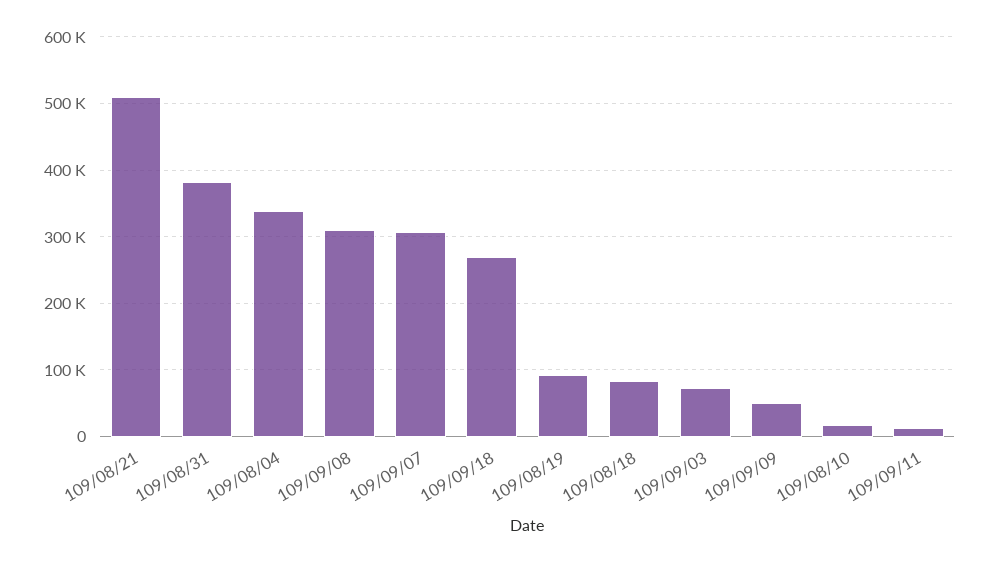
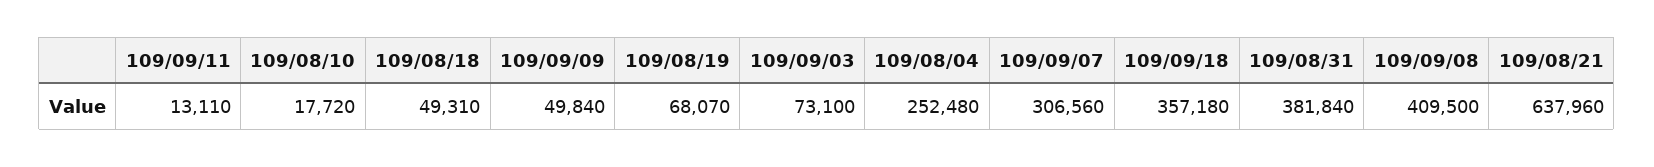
109/08/21: 510000 -> 637960
109/08/04: 340000 -> 252480
109/09/08: 310000 -> 409500
109/09/18: 270000 -> 357180
109/08/19: 90000 -> 68070
109/08/18: 80000 -> 49310

